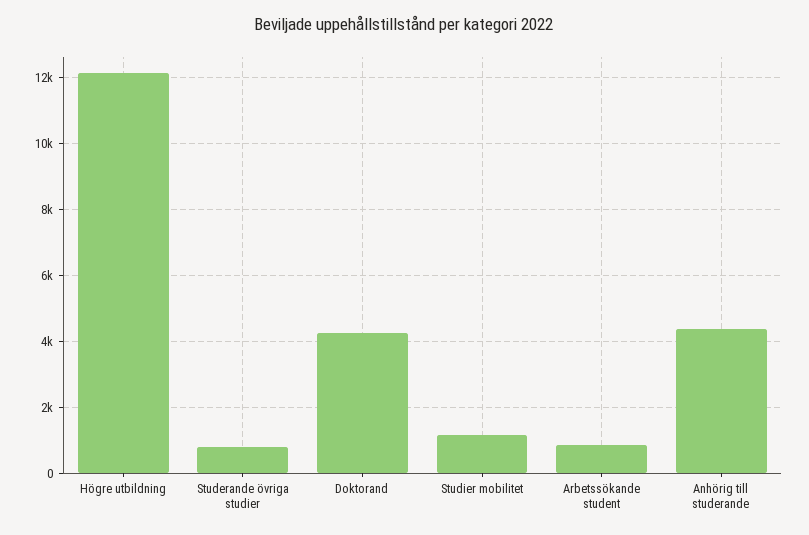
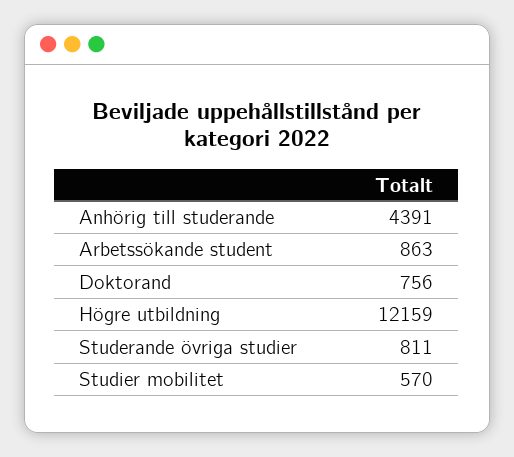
Doktorand: 4200 -> 756
Studier mobilitet: 1200 -> 570

